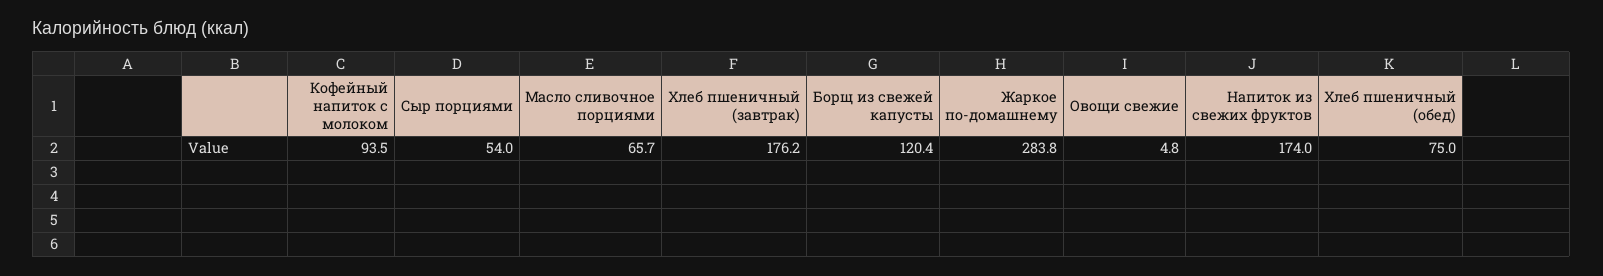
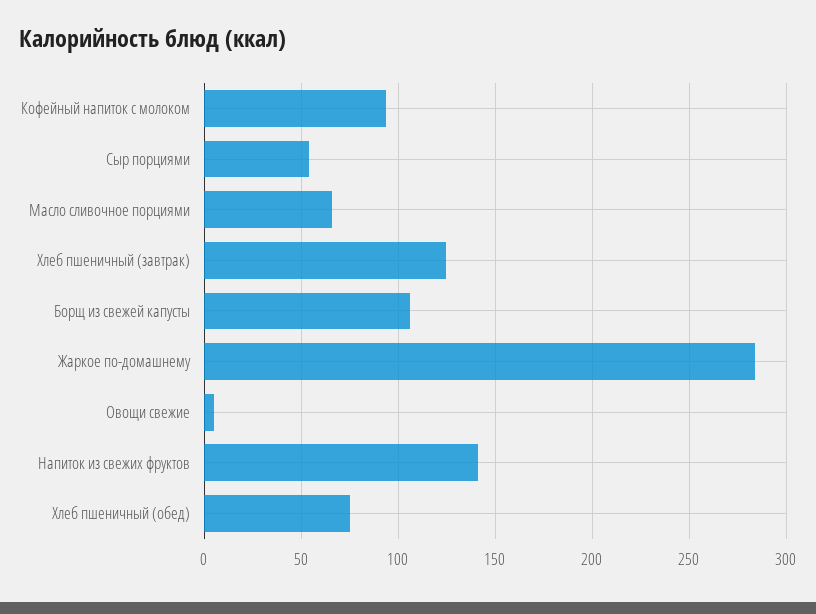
Хлеб пшеничный (завтрак): 176.2 -> 125
Борщ из свежей капусты: 120.4 -> 105
Напиток из свежих фруктов: 174 -> 140

